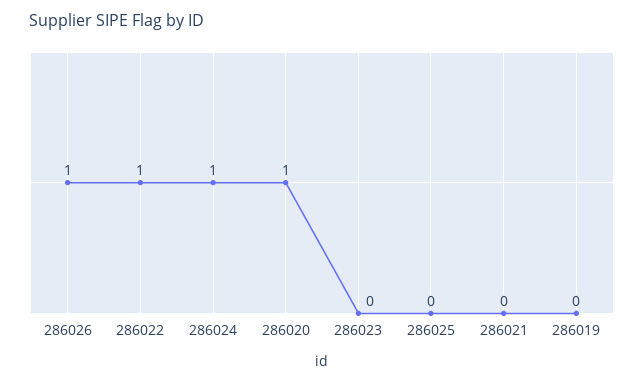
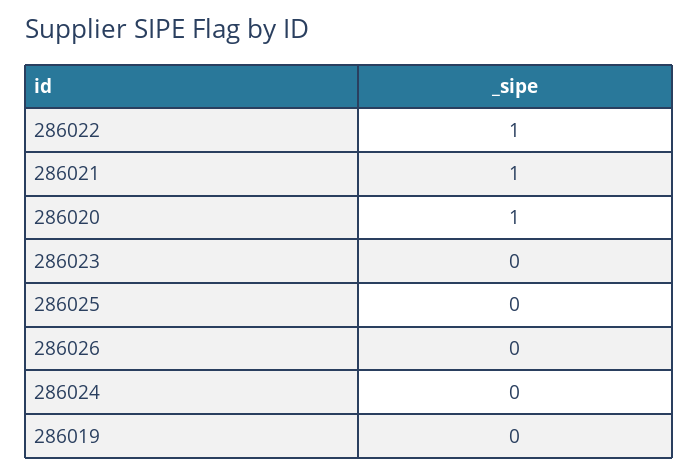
286026: 1 -> 0
286024: 1 -> 0
286021: 0 -> 1

